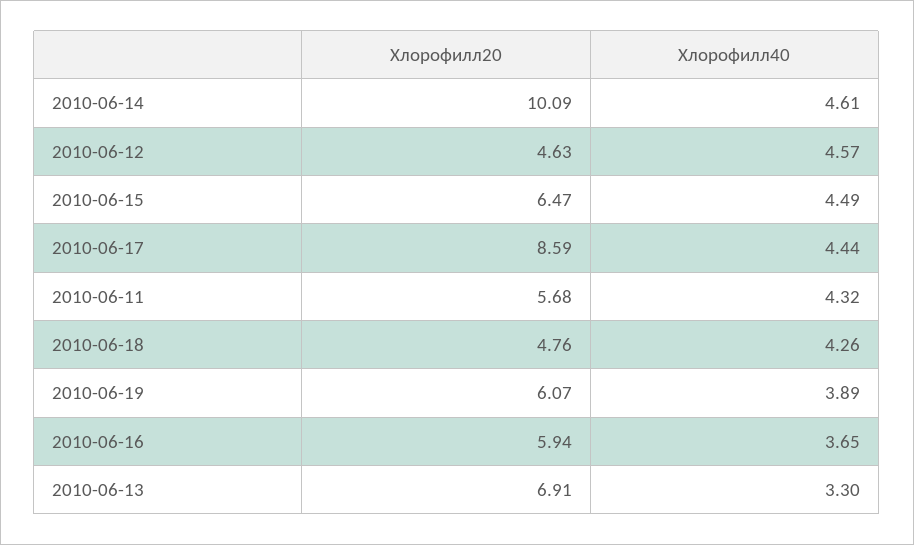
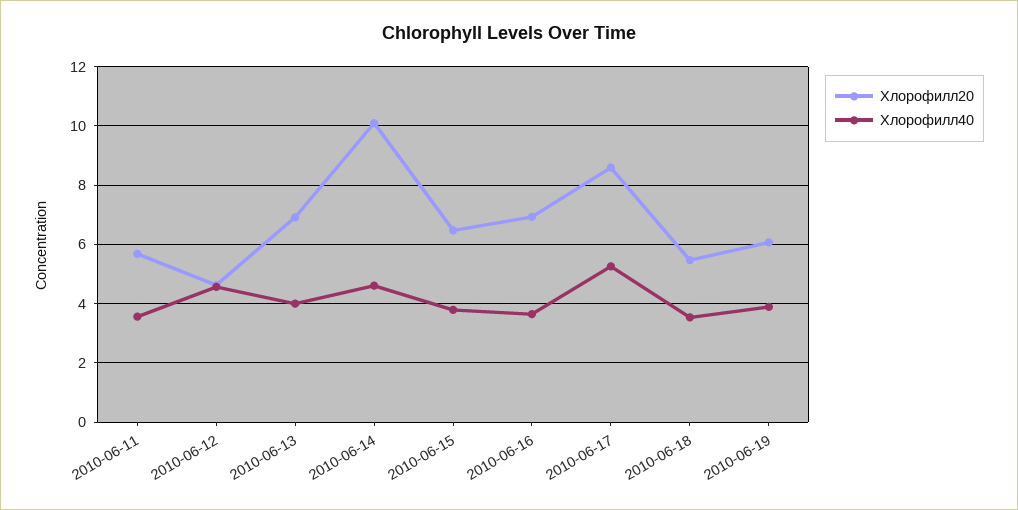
Хлорофилл40, 2010-06-15: 4.49 -> 3.75
Хлорофилл40, 2010-06-17: 4.44 -> 5.25
Хлорофилл40, 2010-06-11: 4.32 -> 3.5
Хлорофилл20, 2010-06-18: 4.76 -> 5.5
Хлорофилл40, 2010-06-18: 4.26 -> 3.5
Хлорофилл20, 2010-06-16: 5.94 -> 7
Хлорофилл40, 2010-06-13: 3.3 -> 4

